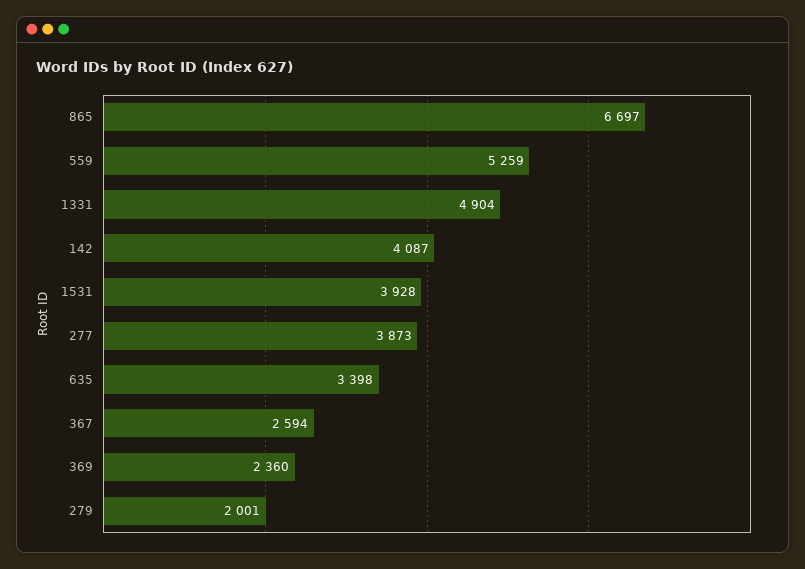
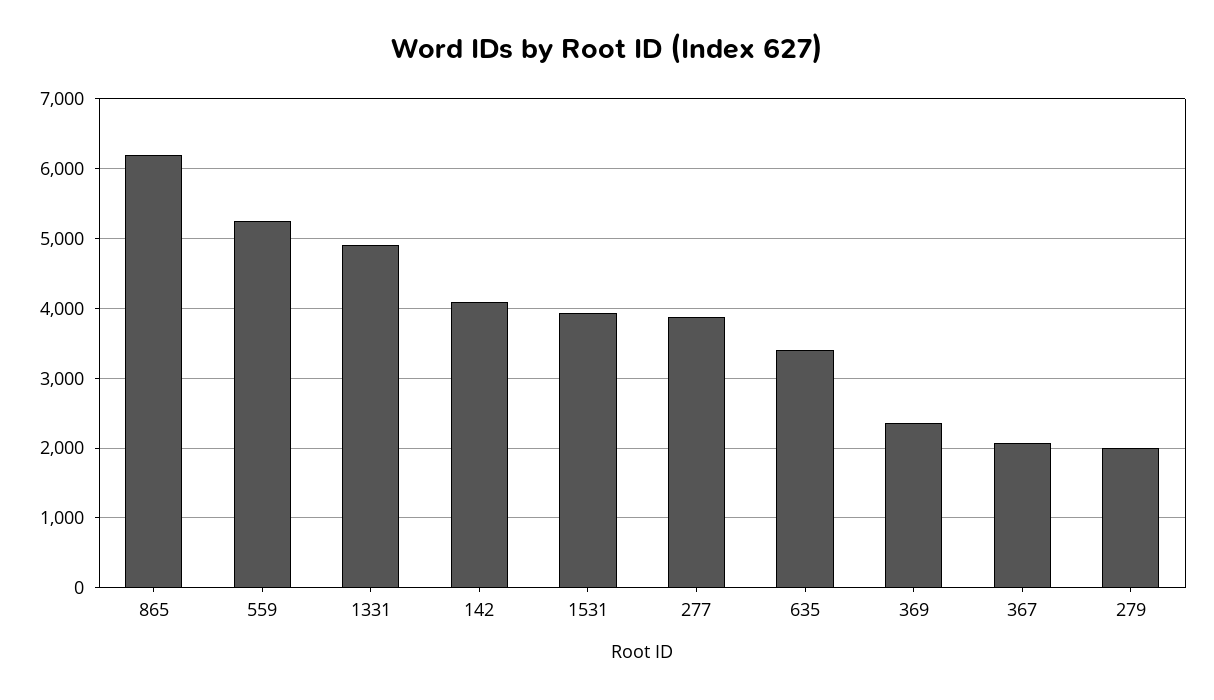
865: 6697 -> 6200
367: 2594 -> 2100

